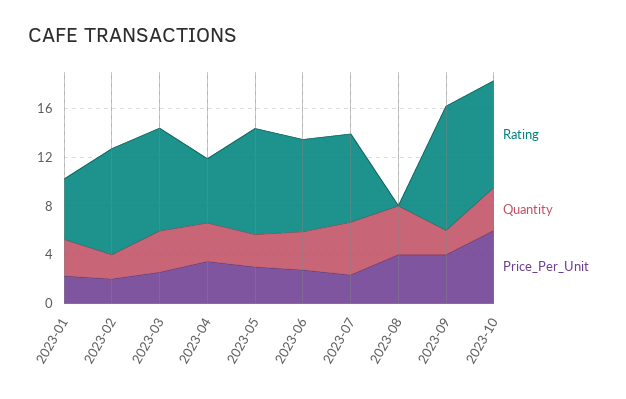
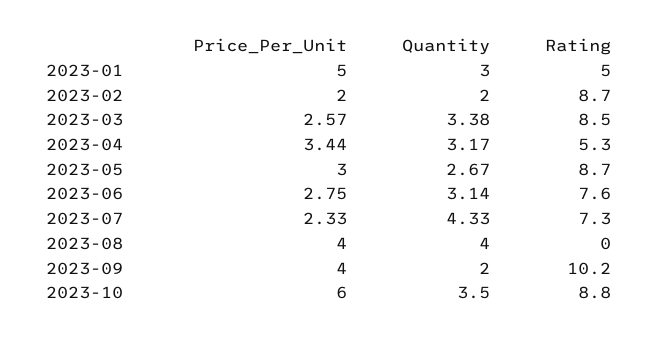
Price_Per_Unit, 2023-01: 2 -> 5

